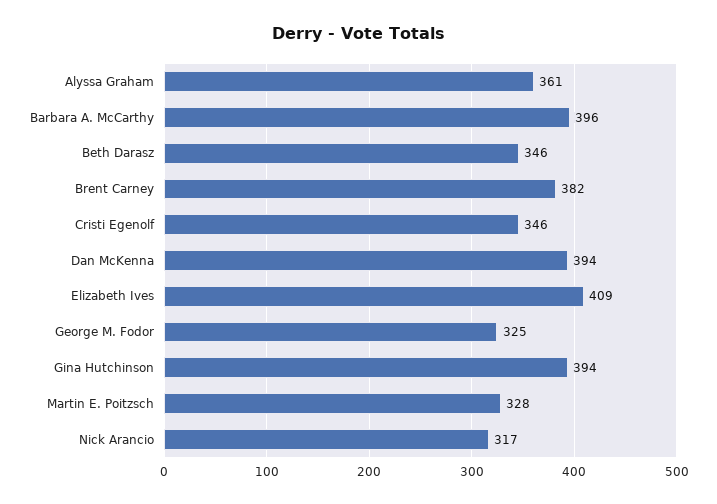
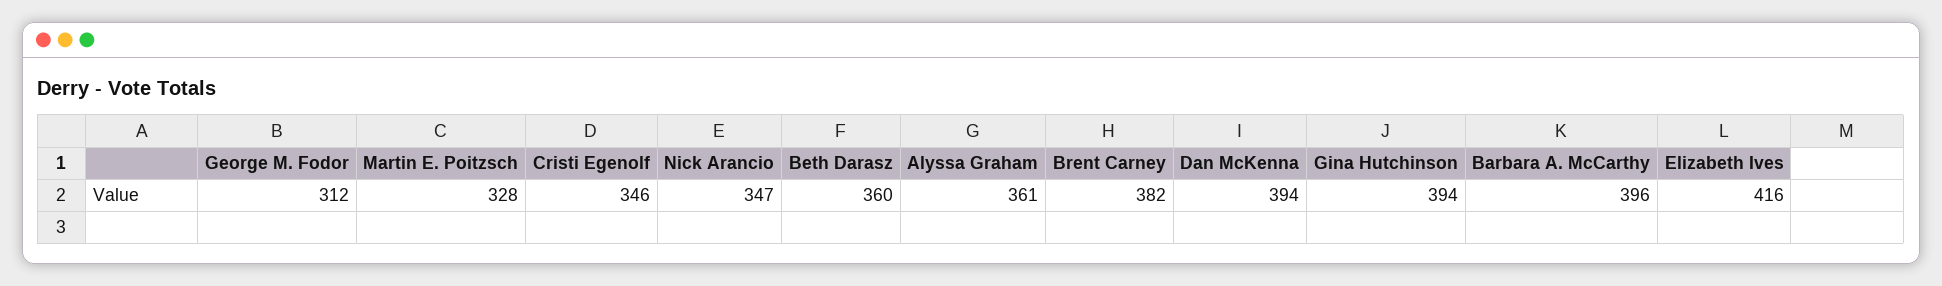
Beth Darasz: 346 -> 360
Elizabeth Ives: 409 -> 416
George M. Fodor: 325 -> 312
Nick Arancio: 317 -> 347

